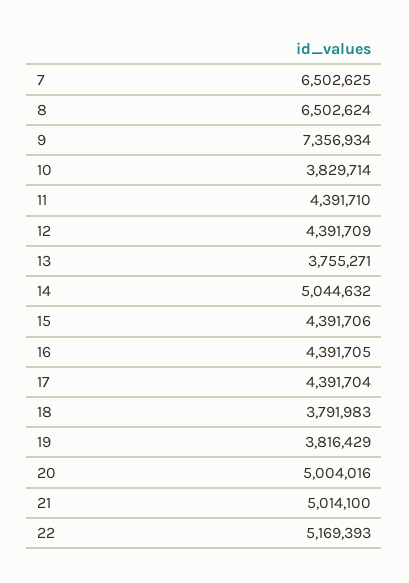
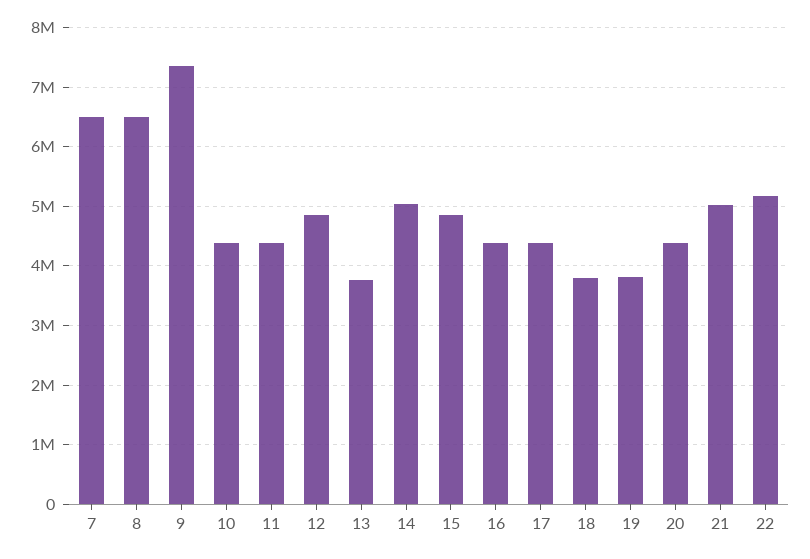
10: 3829714 -> 4400000
12: 4391709 -> 4800000
15: 4391706 -> 4800000
20: 5004016 -> 4400000

